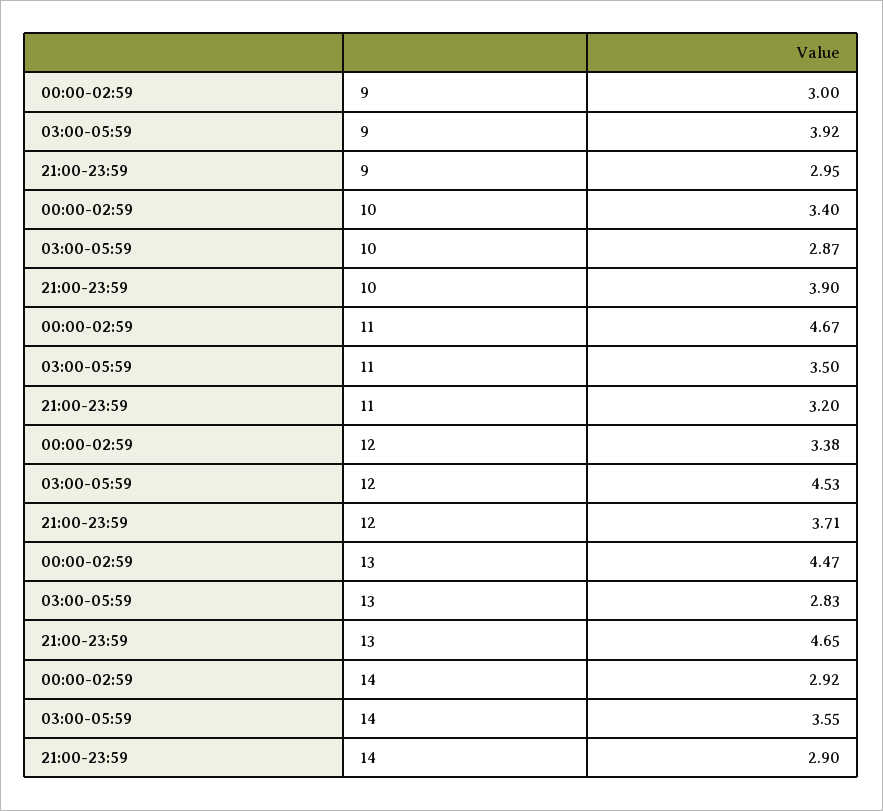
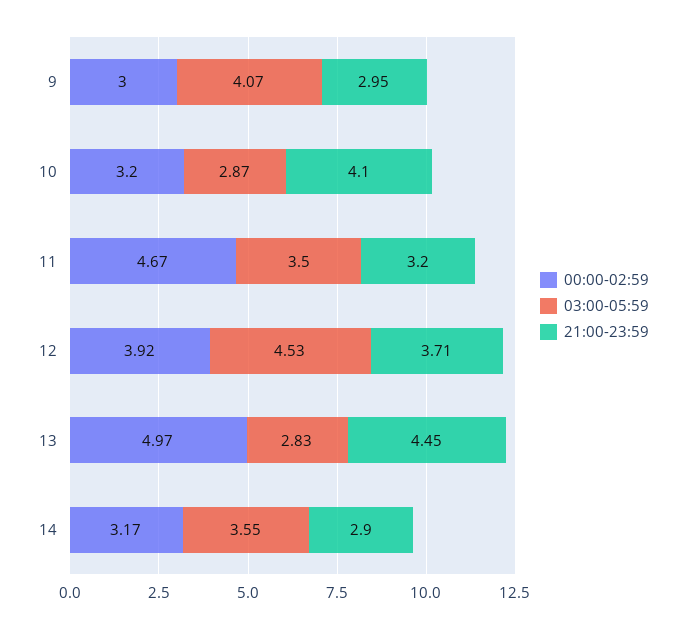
03:00-05:59, 9: 3.92 -> 4.07
00:00-02:59, 10: 3.4 -> 3.2
21:00-23:59, 10: 3.9 -> 4.1
00:00-02:59, 12: 3.38 -> 3.92
00:00-02:59, 13: 4.47 -> 4.97
21:00-23:59, 13: 4.65 -> 4.45
00:00-02:59, 14: 2.92 -> 3.17

